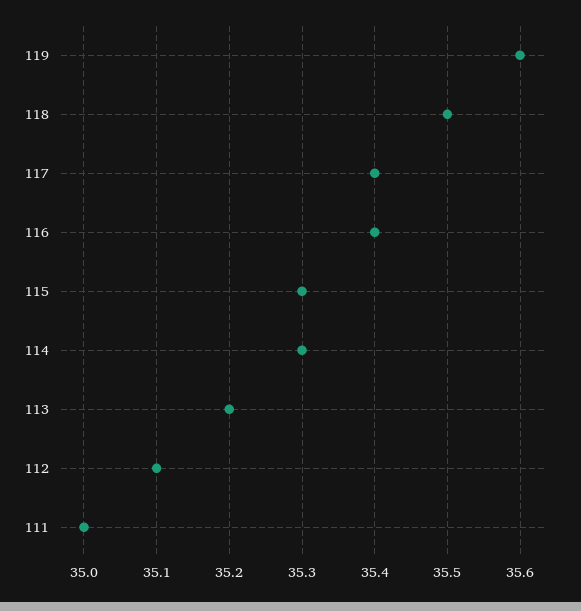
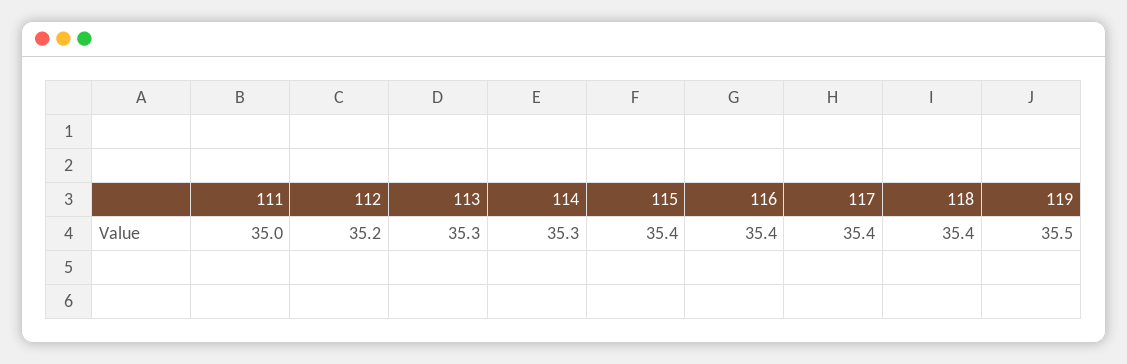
119: 35.6 -> 35.5
118: 35.5 -> 35.4
115: 35.3 -> 35.4
113: 35.2 -> 35.3
112: 35.1 -> 35.2

